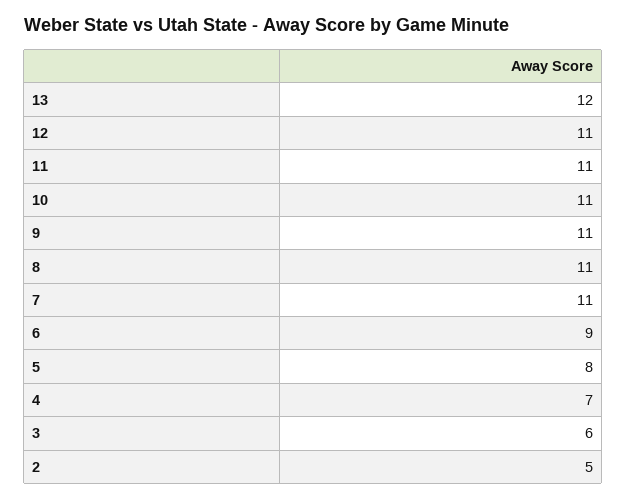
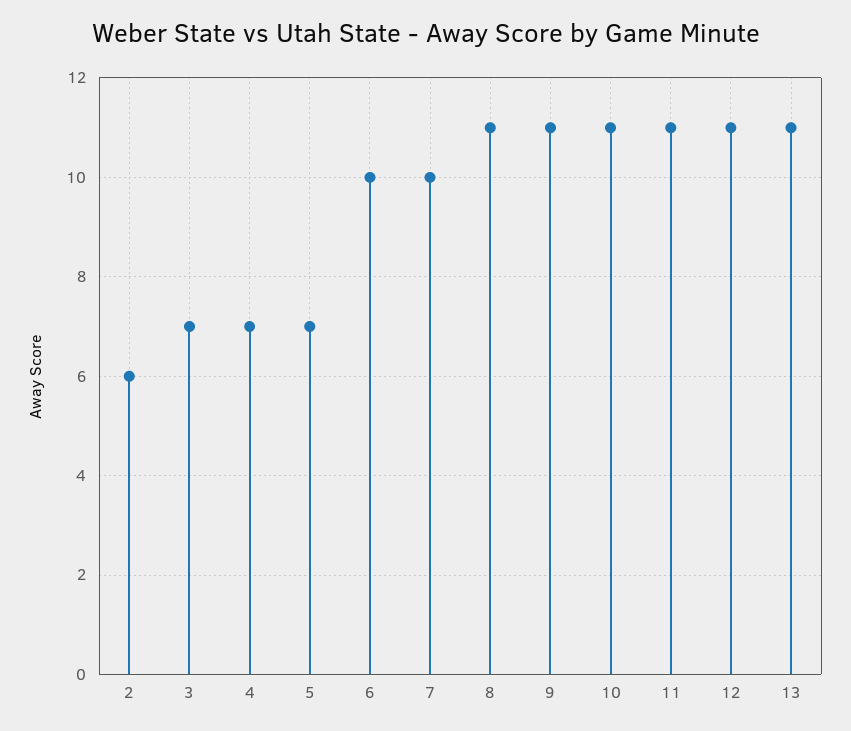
13: 12 -> 11
7: 11 -> 10
6: 9 -> 10
5: 8 -> 7
3: 6 -> 7
2: 5 -> 6

